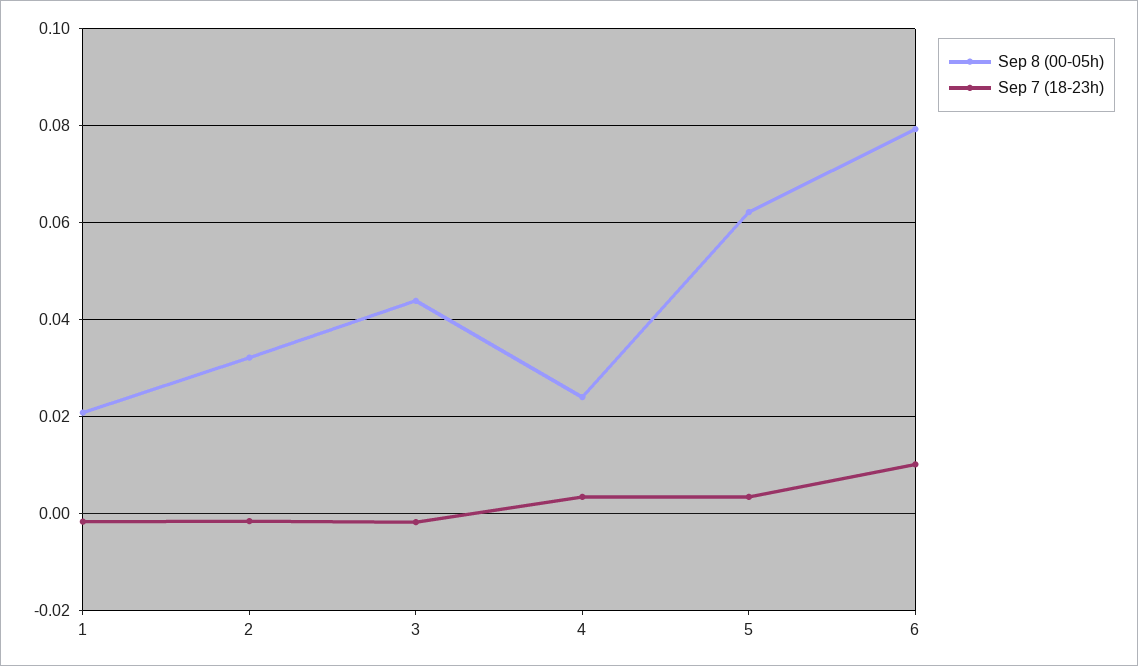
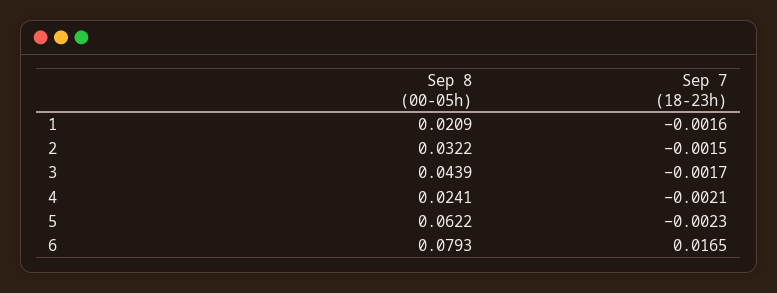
Sep 7 (18-23h), 4: 0.004 -> -0.0021
Sep 7 (18-23h), 5: 0.004 -> -0.0023
Sep 7 (18-23h), 6: 0.01 -> 0.0165

